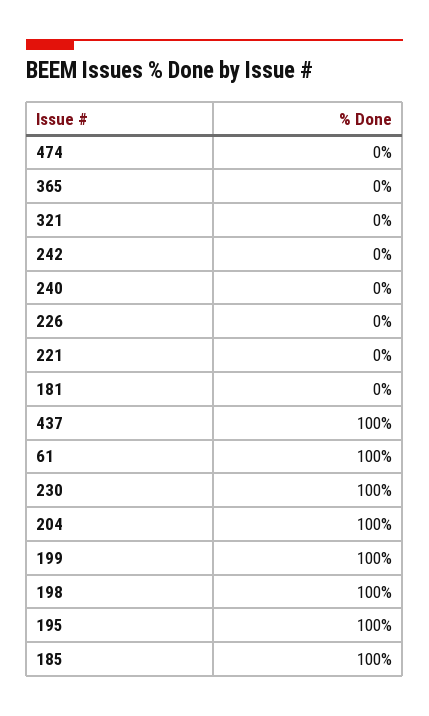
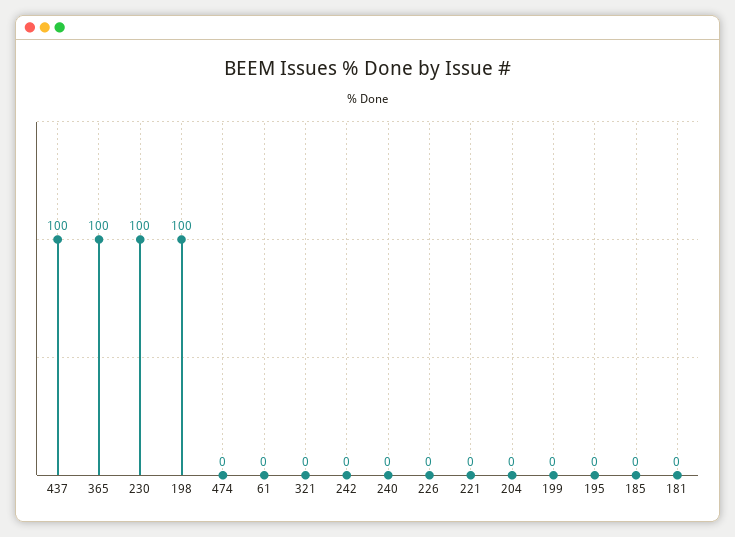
365: 0 -> 100
61: 100 -> 0
204: 100 -> 0
199: 100 -> 0
195: 100 -> 0
185: 100 -> 0

